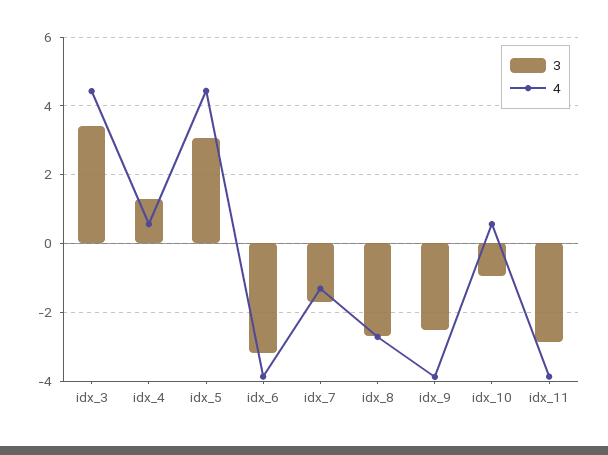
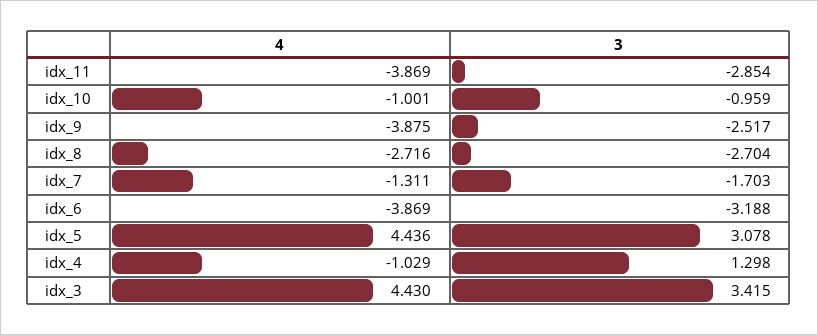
4, idx_4: 0.6 -> -1.029
4, idx_10: 0.6 -> -1.001

